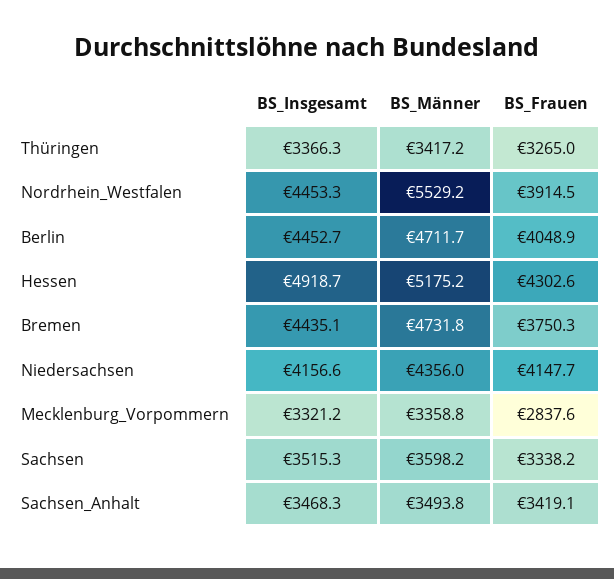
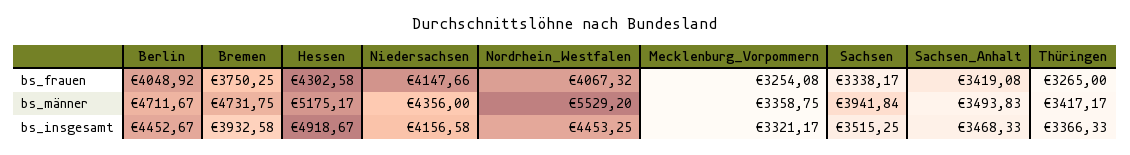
BS_Frauen, Nordrhein_Westfalen: 3914.5 -> 4067.32
BS_Insgesamt, Bremen: 4435.1 -> 3932.58
BS_Frauen, Mecklenburg_Vorpommern: 2837.6 -> 3254.08
BS_Männer, Sachsen: 3598.2 -> 3941.84

